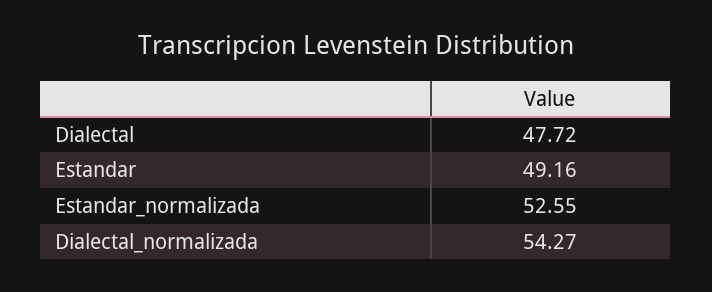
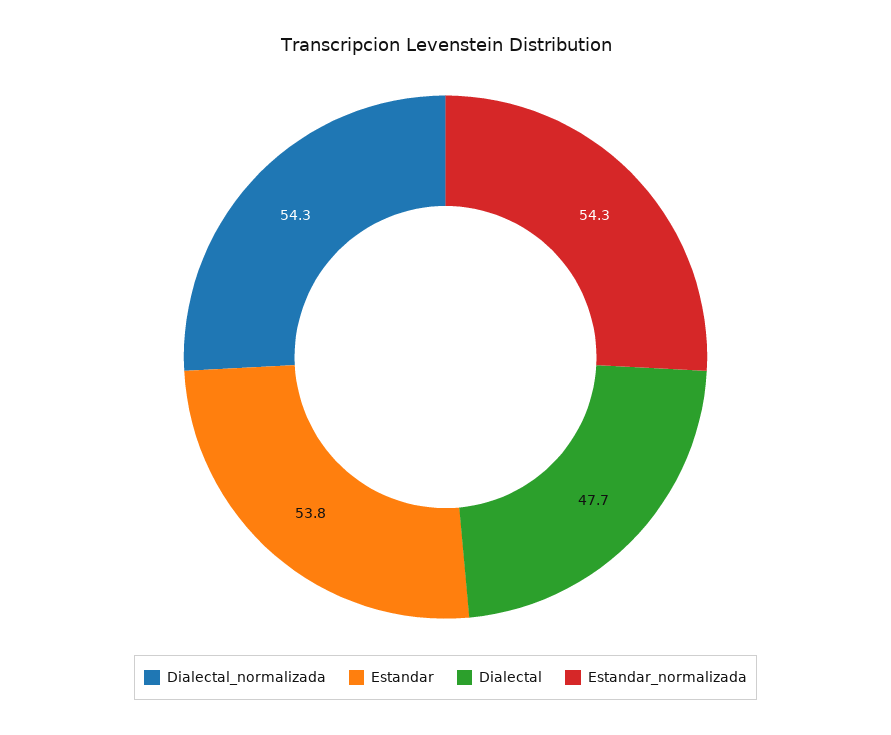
Estandar: 49.16 -> 53.8
Estandar_normalizada: 52.55 -> 54.3

